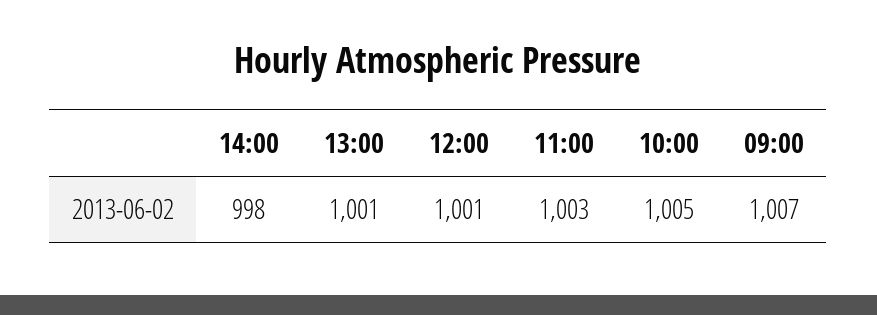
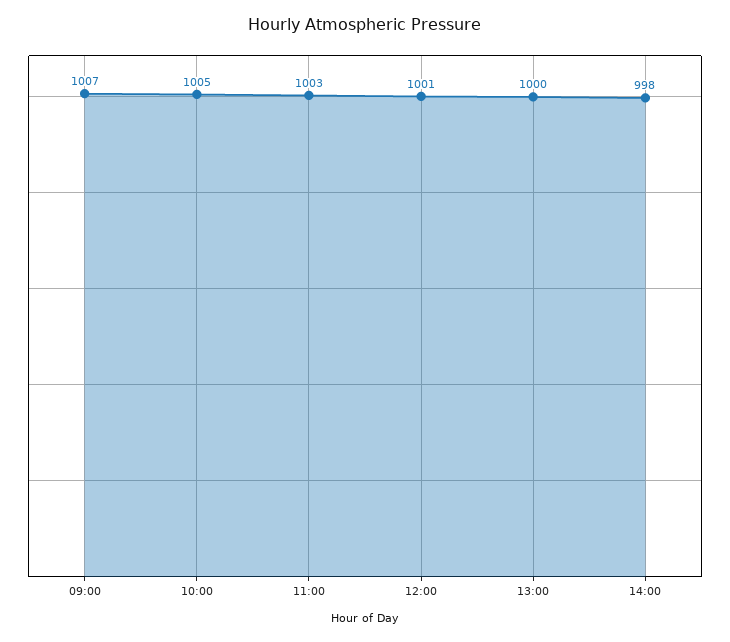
13:00: 1001 -> 1000

